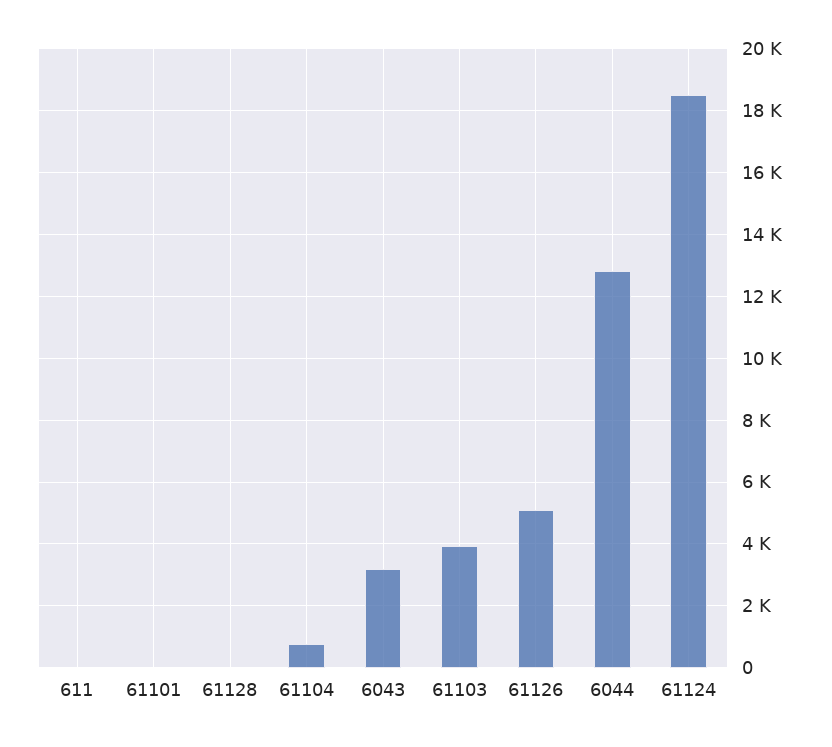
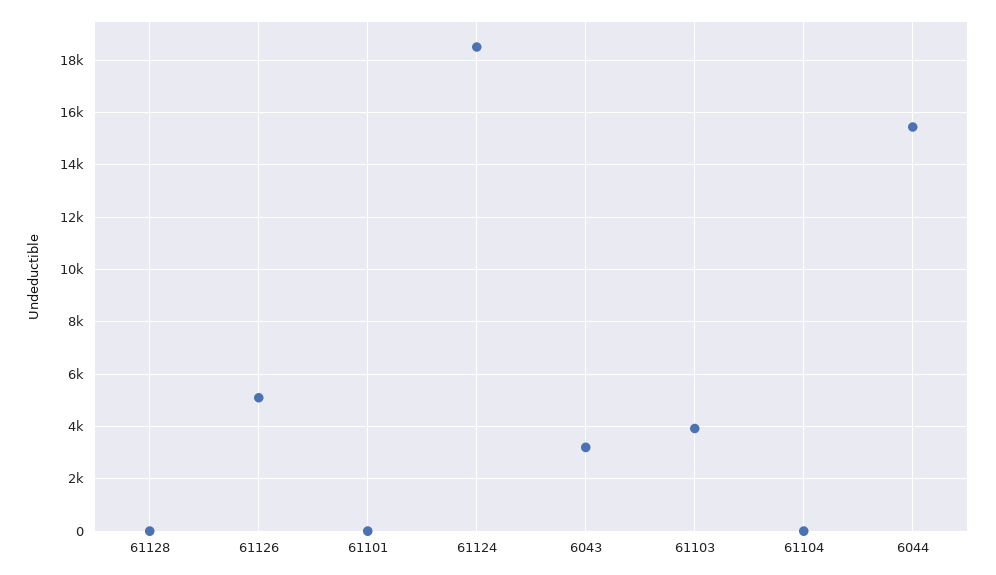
611: 0 -> none
61104: 800 -> 0
6044: 12800 -> 15500

